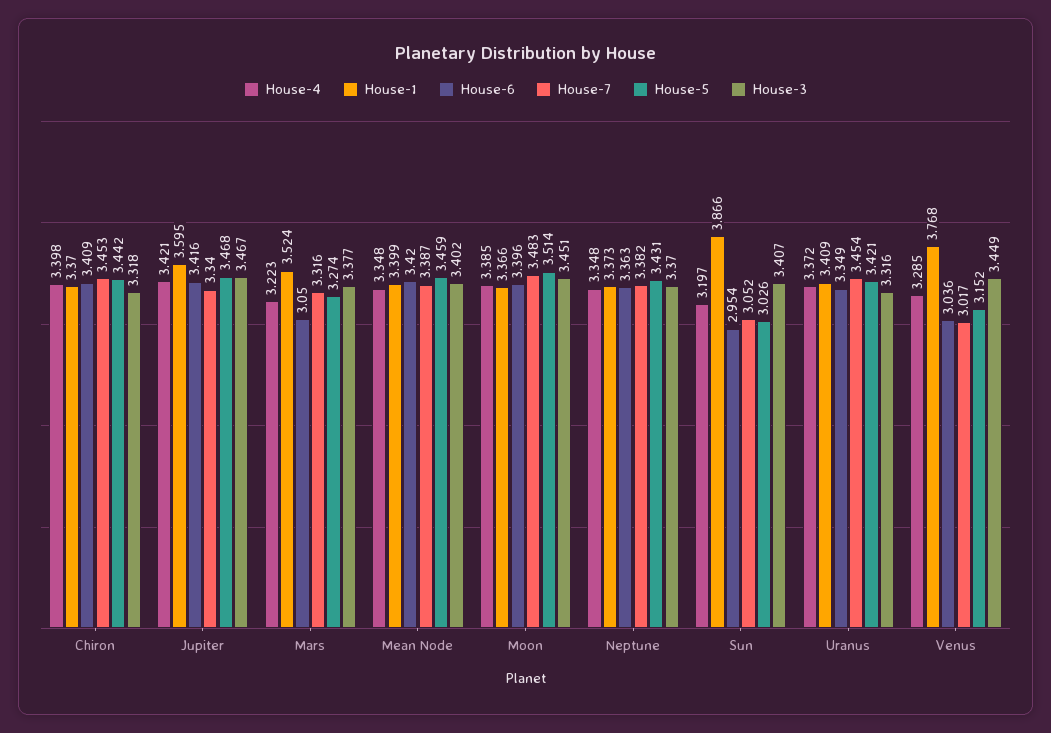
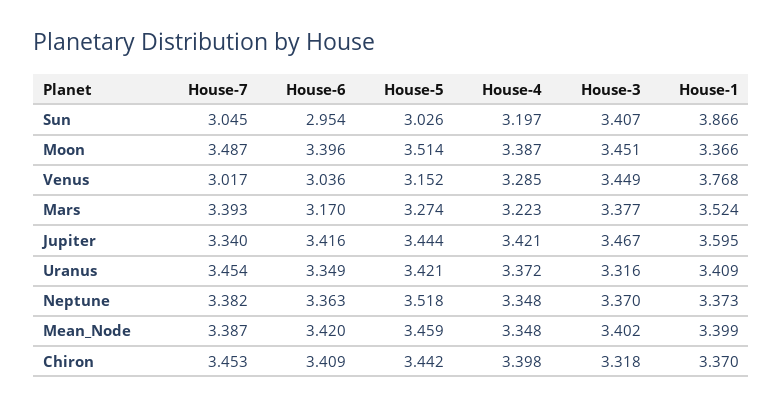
House-5, Jupiter: 3.468 -> 3.444
House-6, Mars: 3.05 -> 3.17
House-7, Mars: 3.316 -> 3.393
House-4, Moon: 3.385 -> 3.387
House-7, Moon: 3.483 -> 3.487
House-5, Neptune: 3.431 -> 3.518
House-7, Sun: 3.052 -> 3.045

